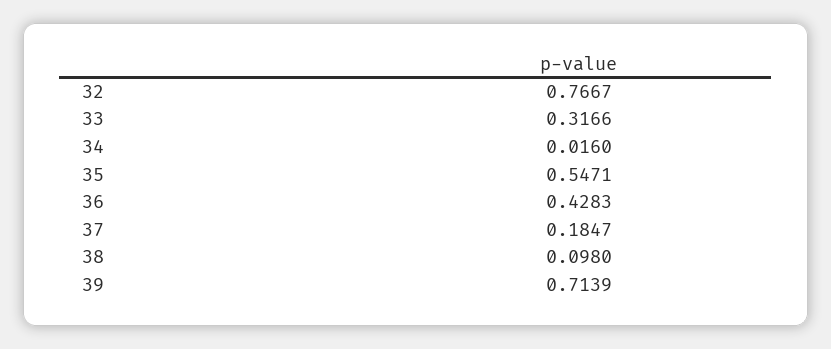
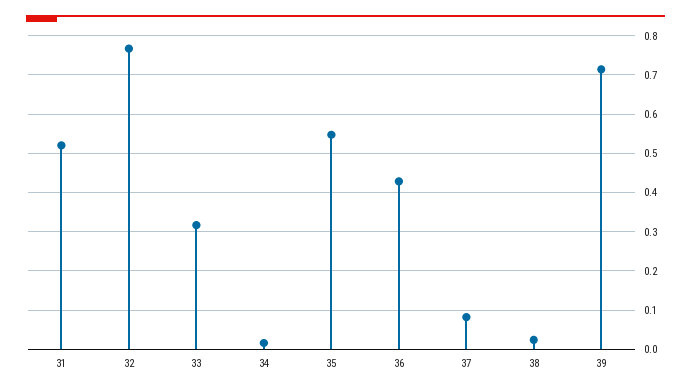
37: 0.1847 -> 0.08
38: 0.098 -> 0.02
31: none -> 0.52

